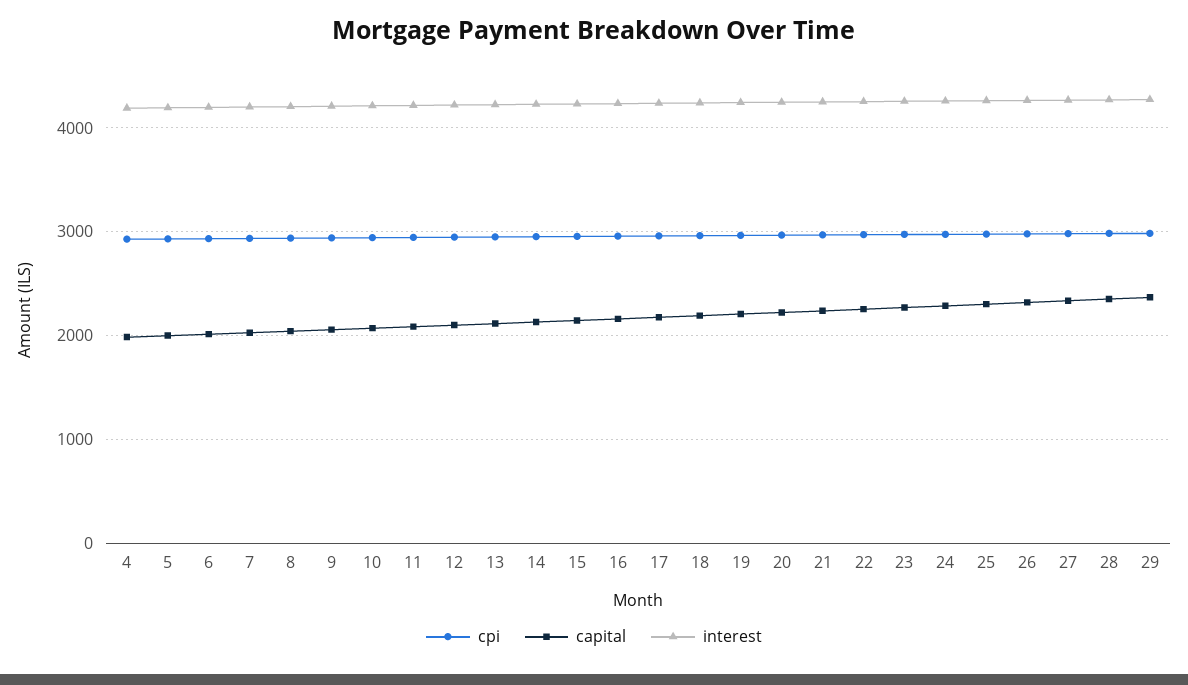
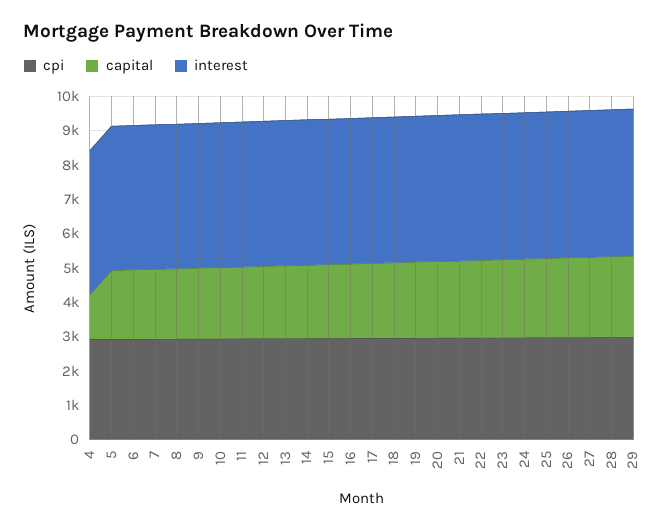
capital, 4: 2000 -> 1250

